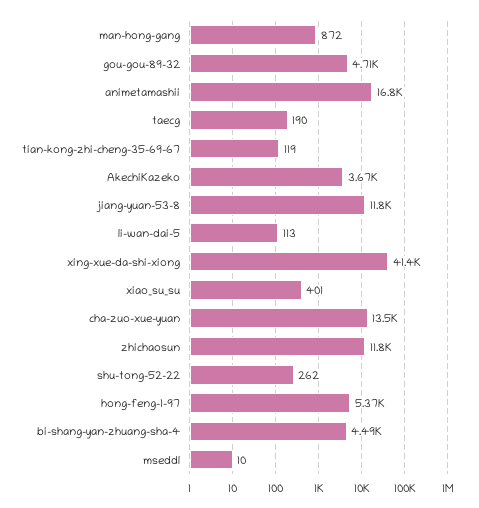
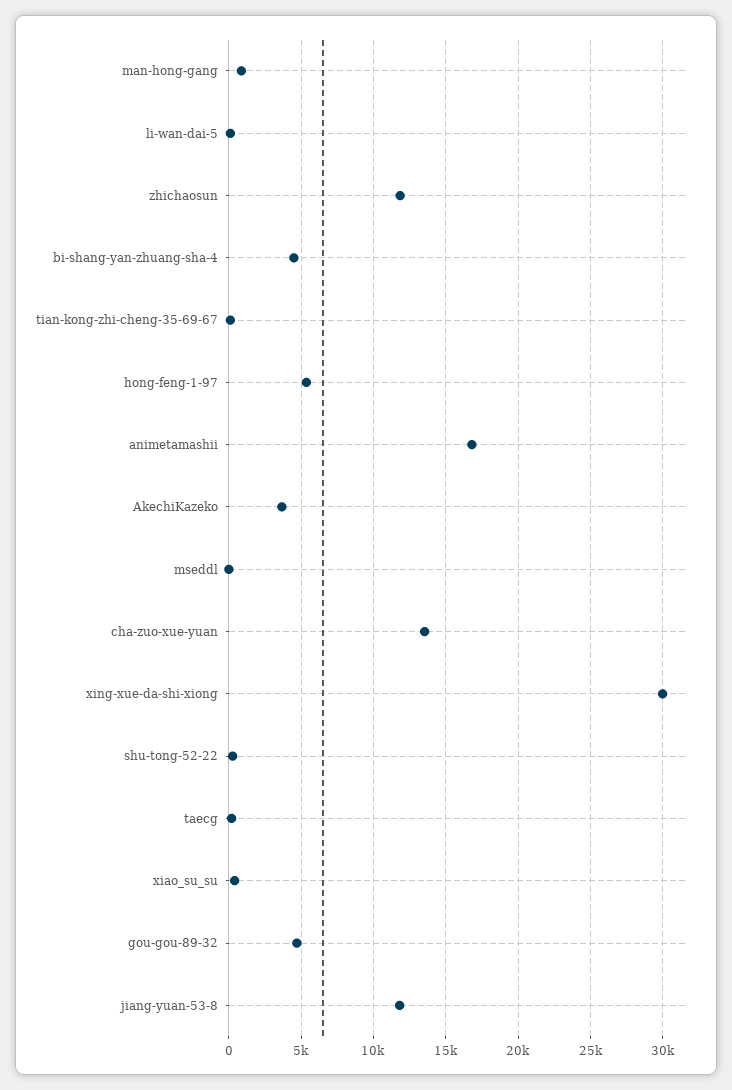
xing-xue-da-shi-xiong: 41400 -> 30000

